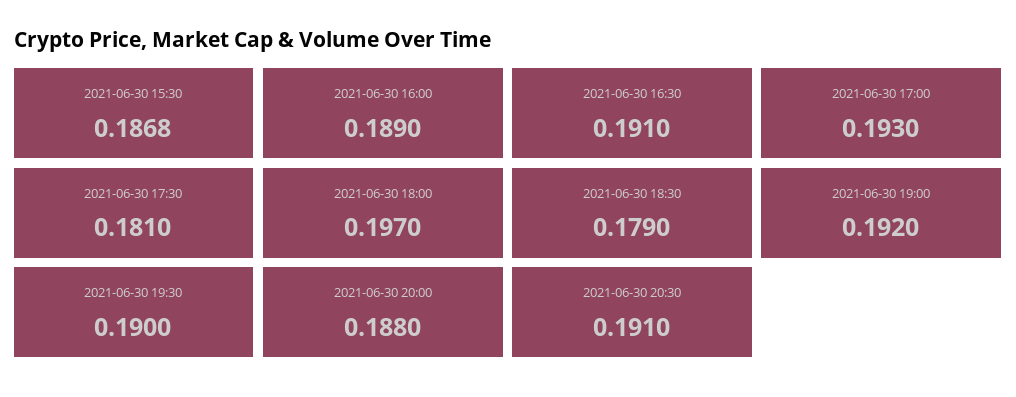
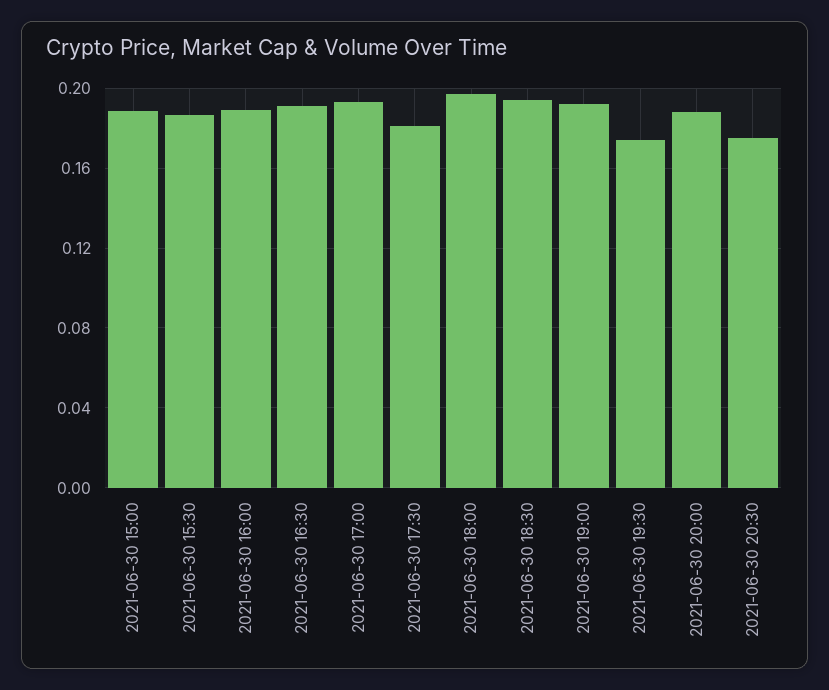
2021-06-30 18:30: 0.179 -> 0.195
2021-06-30 19:30: 0.19 -> 0.175
2021-06-30 20:30: 0.191 -> 0.175
2021-06-30 15:00: none -> 0.19

